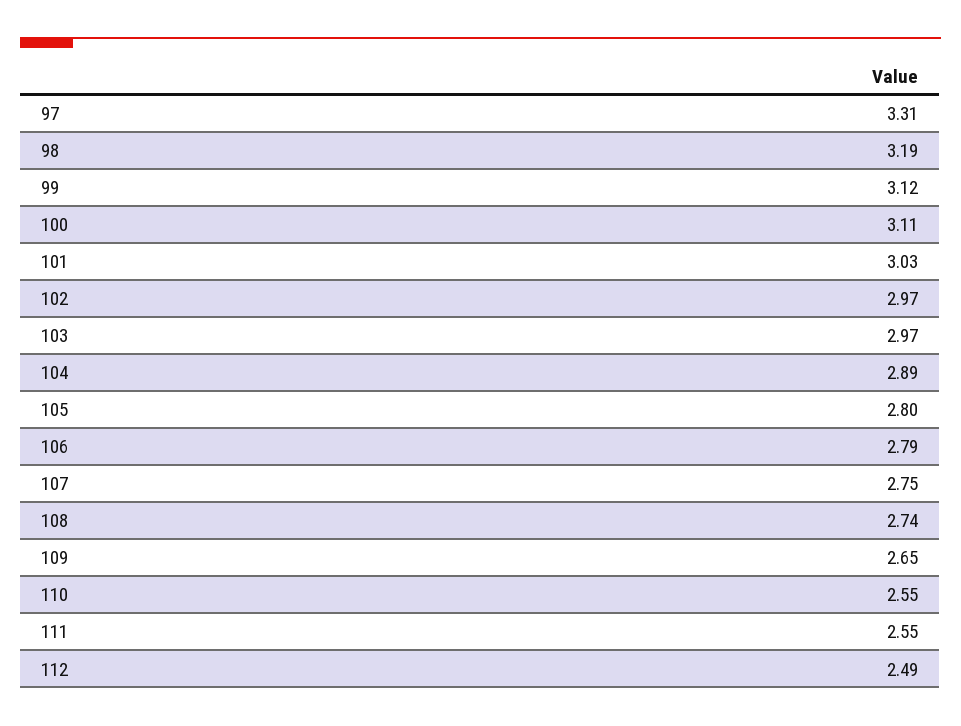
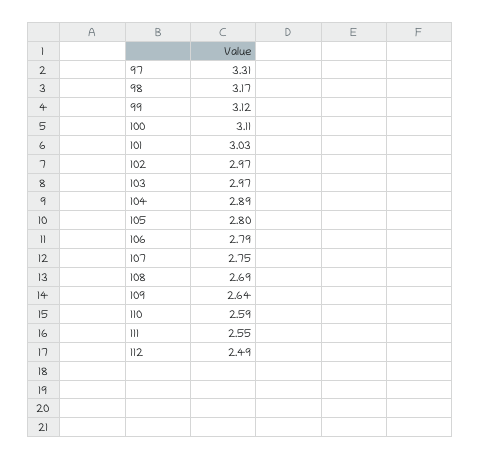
98: 3.19 -> 3.17
108: 2.74 -> 2.69
109: 2.65 -> 2.64
110: 2.55 -> 2.59

